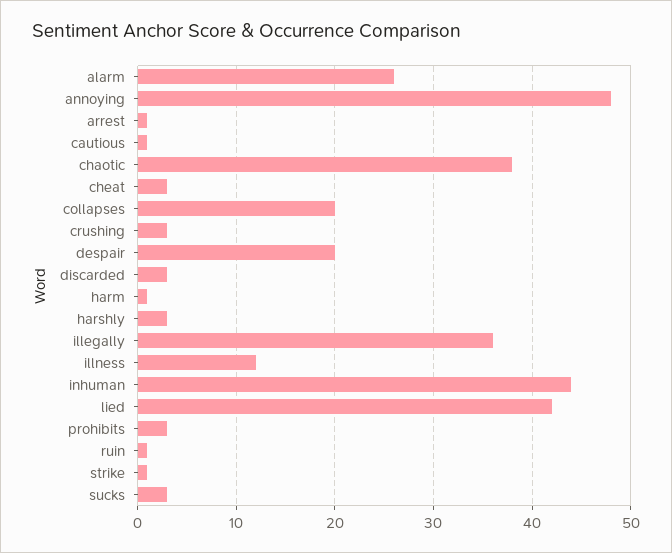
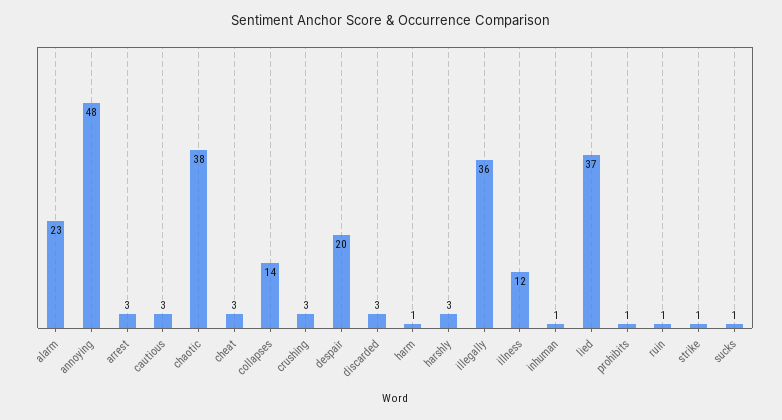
alarm: 26 -> 23
arrest: 1 -> 3
cautious: 1 -> 3
collapses: 20 -> 14
inhuman: 44 -> 1
lied: 42 -> 37
prohibits: 3 -> 1
sucks: 3 -> 1

